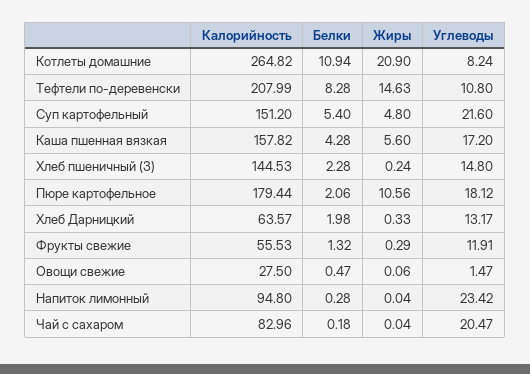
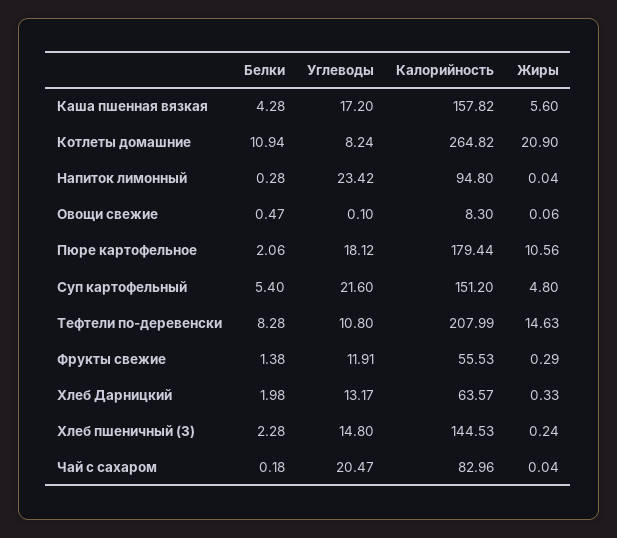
Белки, Фрукты свежие: 1.32 -> 1.38
Калорийность, Овощи свежие: 27.5 -> 8.3
Углеводы, Овощи свежие: 1.47 -> 0.1

